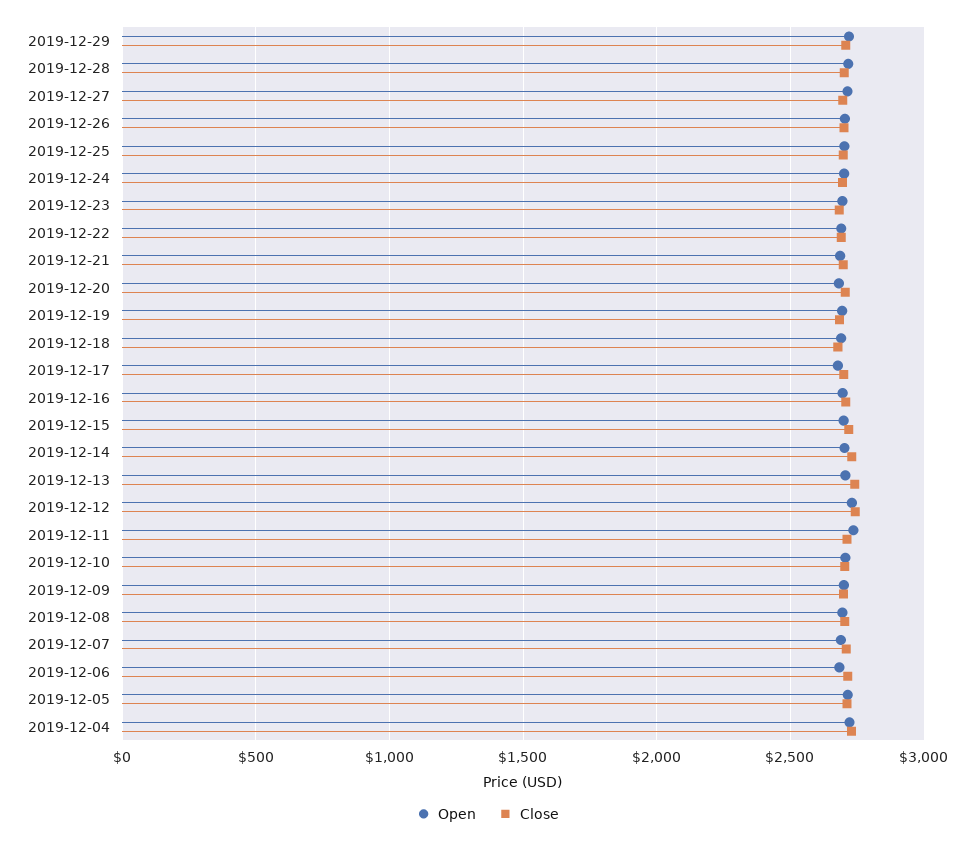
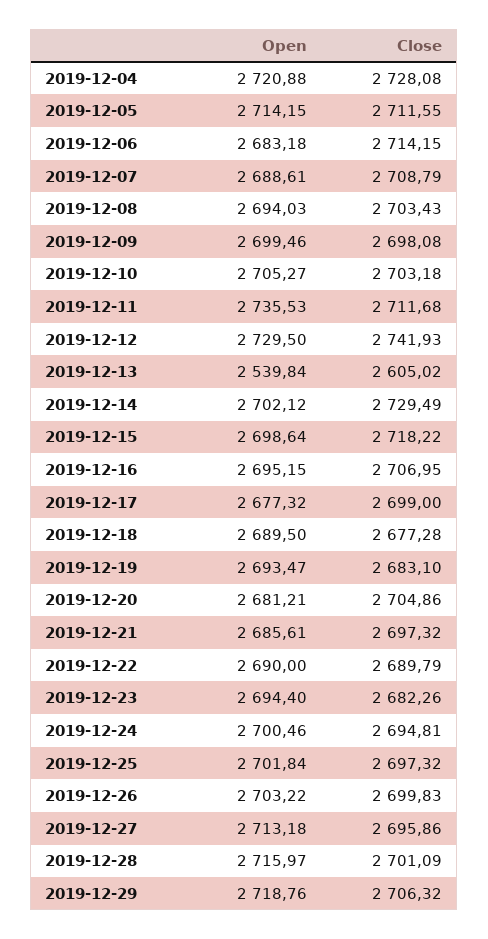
Open, 2019-12-13: 2700 -> 2539.84
Close, 2019-12-13: 2750 -> 2605.02

